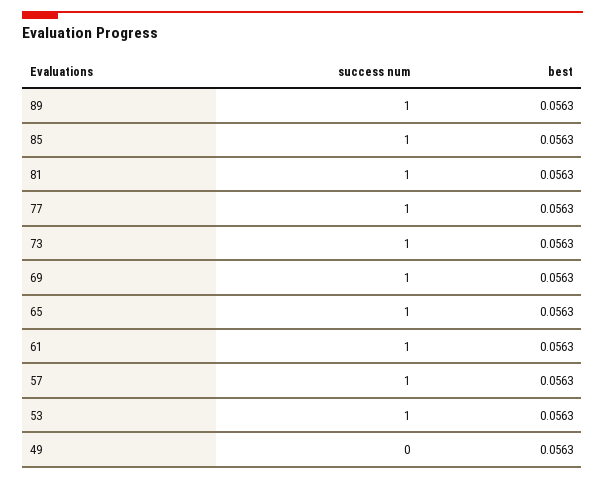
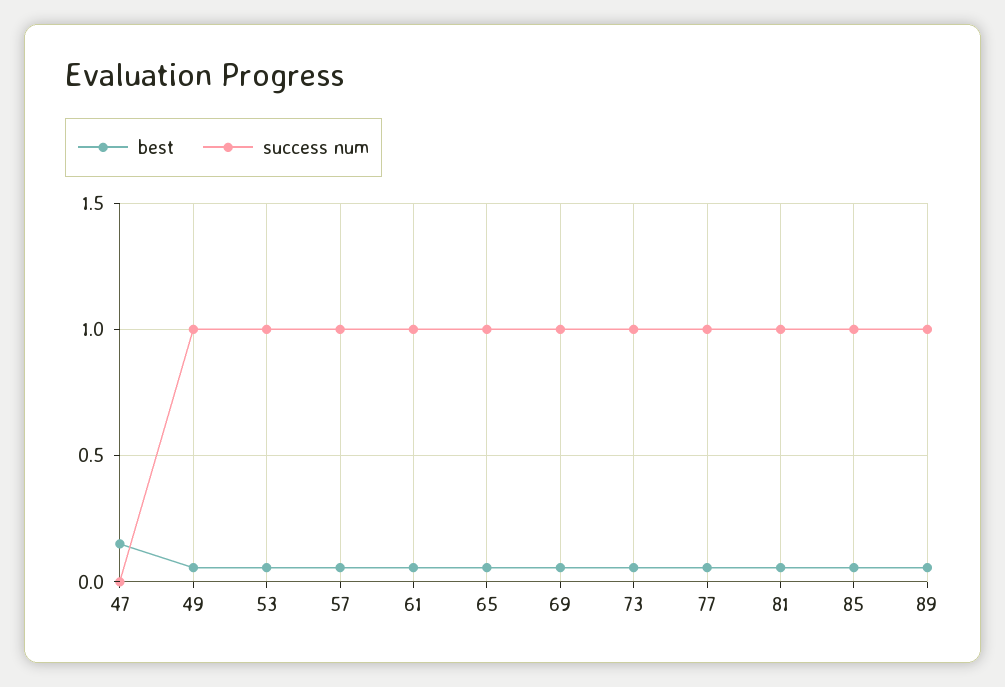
success num, 49: 0 -> 1
best, 47: none -> 0.15
success num, 47: none -> 0

